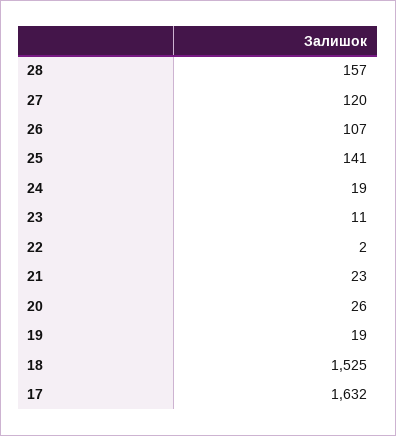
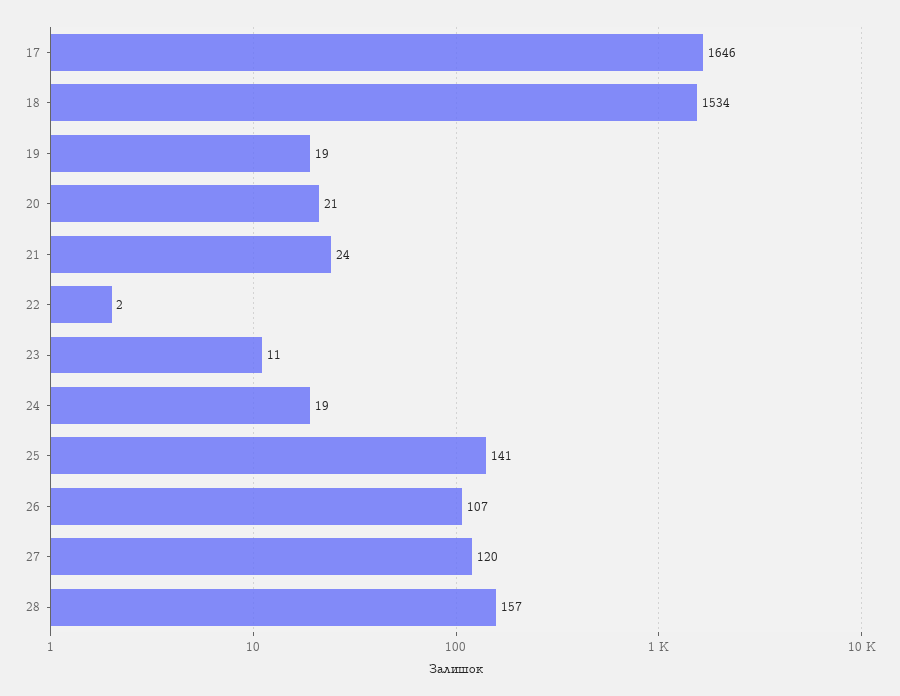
21: 23 -> 24
20: 26 -> 21
18: 1525 -> 1534
17: 1632 -> 1646

